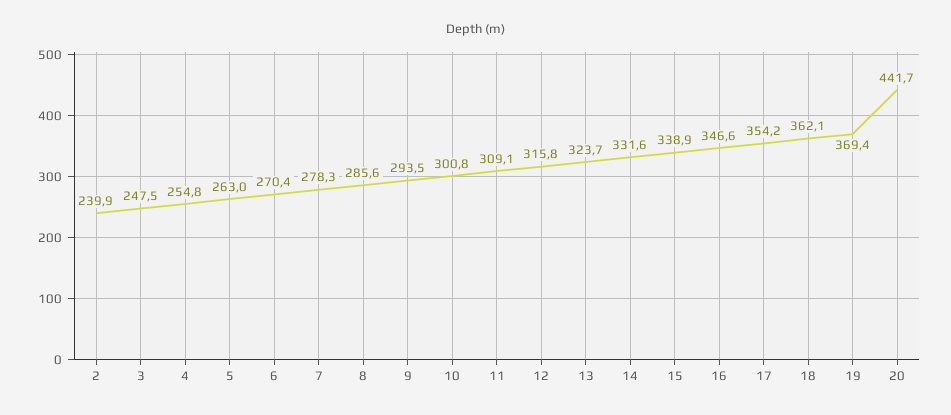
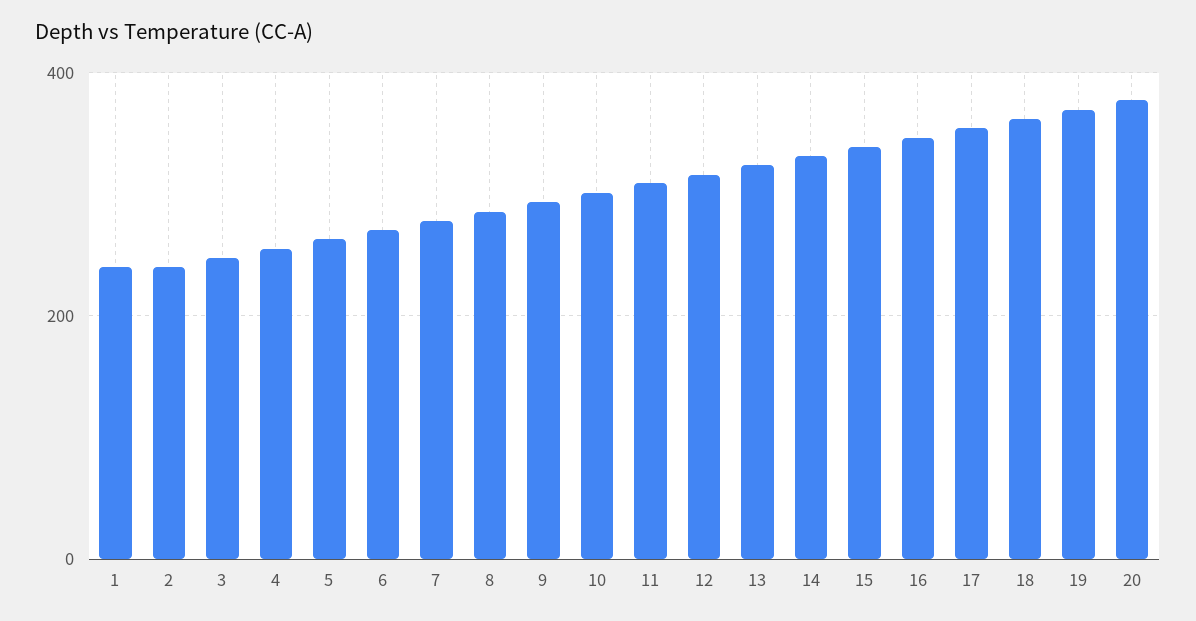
20: 441.7 -> 380
1: none -> 240

